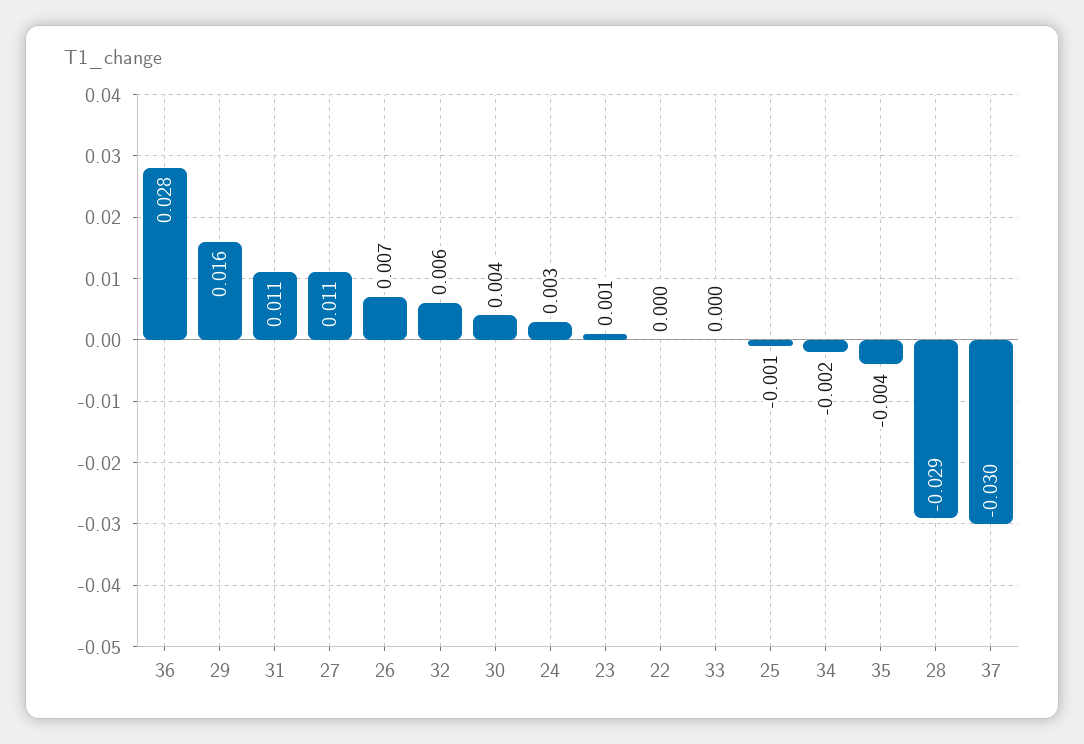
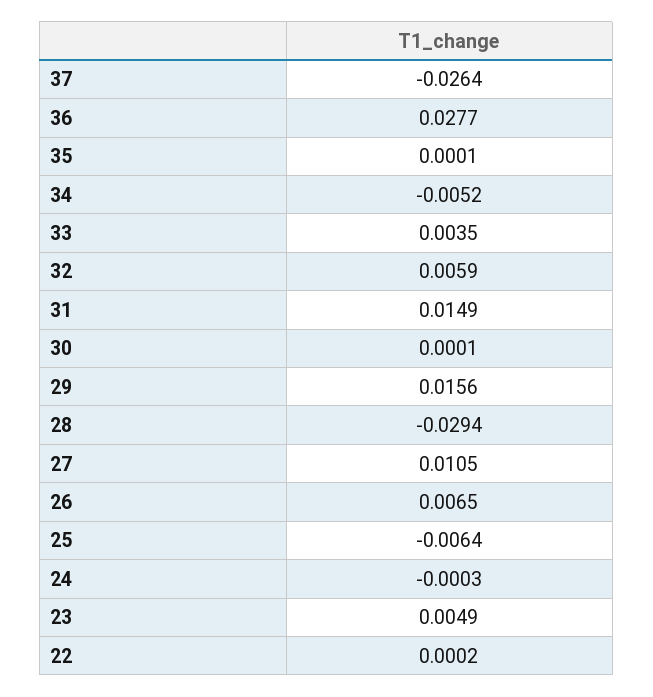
31: 0.011 -> 0.0149
30: 0.004 -> 0.0001
24: 0.003 -> -0.0003
23: 0.001 -> 0.0049
33: 0 -> 0.0035
25: -0.001 -> -0.0064
34: -0.002 -> -0.0052
35: -0.004 -> 0.0001
37: -0.03 -> -0.0264

